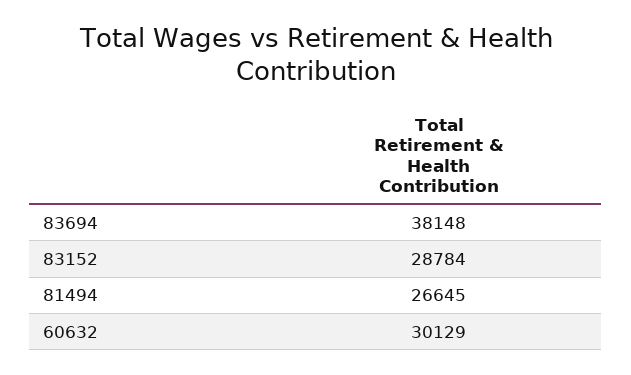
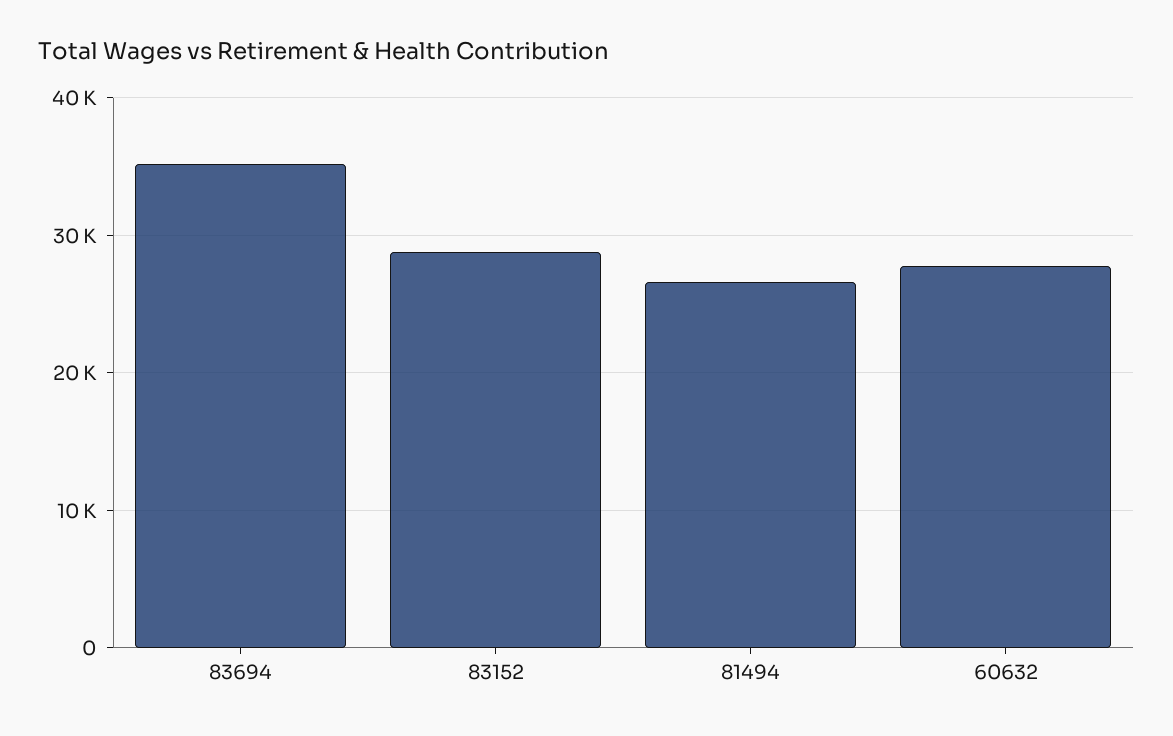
83694: 38148 -> 35000
60632: 30129 -> 28000

